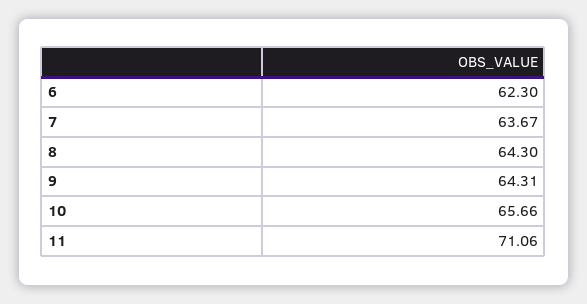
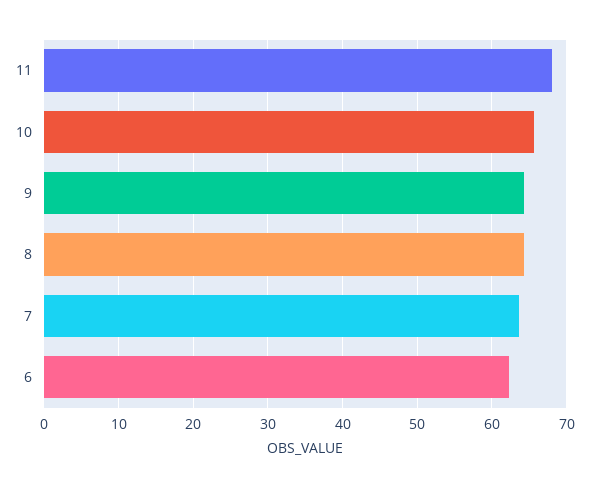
11: 71.06 -> 68

